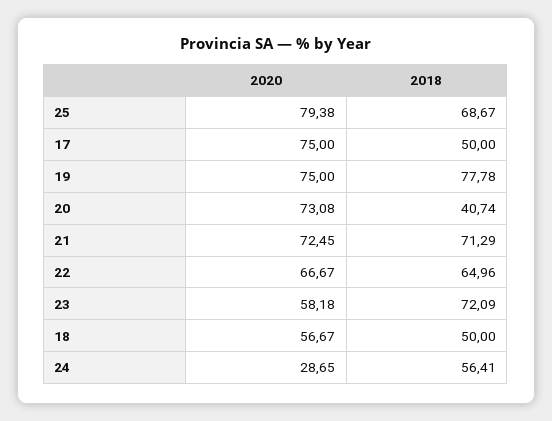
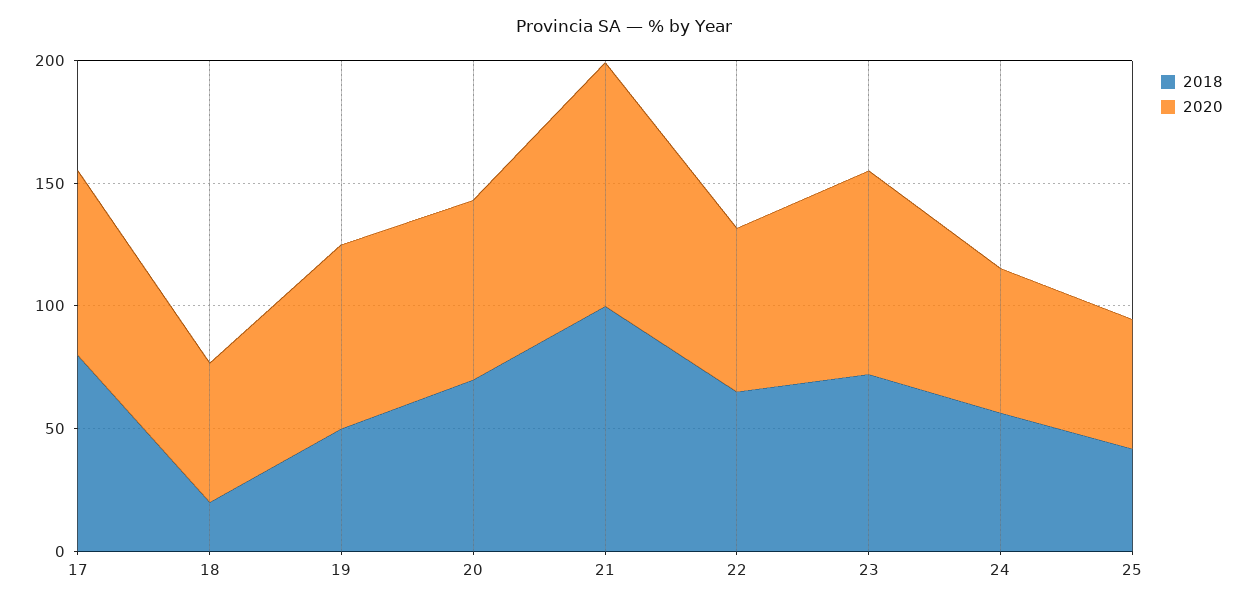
2020, 25: 79.38 -> 50
2018, 25: 68.67 -> 40
2018, 17: 50 -> 80
2018, 19: 77.78 -> 50
2018, 20: 40.74 -> 70
2020, 21: 72.45 -> 100
2018, 21: 71.29 -> 100
2020, 23: 58.18 -> 80
2018, 18: 50 -> 20
2020, 24: 28.65 -> 60

